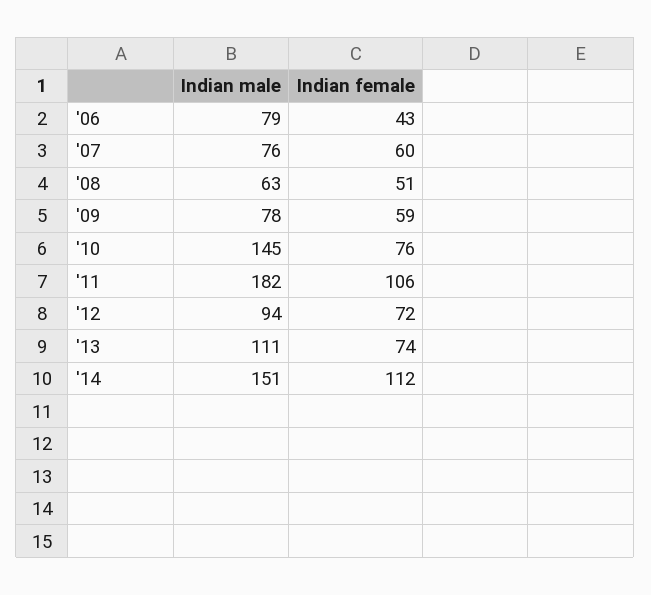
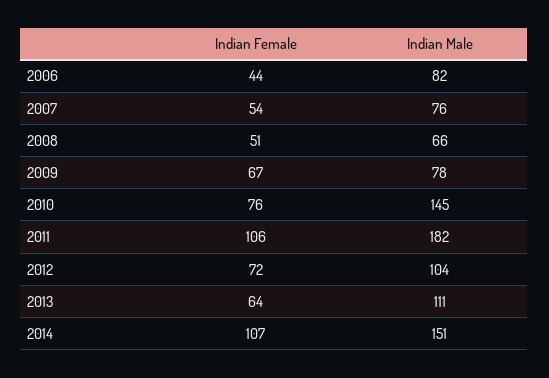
Indian male, '06: 79 -> 82
Indian female, '06: 43 -> 44
Indian female, '07: 60 -> 54
Indian male, '08: 63 -> 66
Indian female, '09: 59 -> 67
Indian male, '12: 94 -> 104
Indian female, '13: 74 -> 64
Indian female, '14: 112 -> 107

